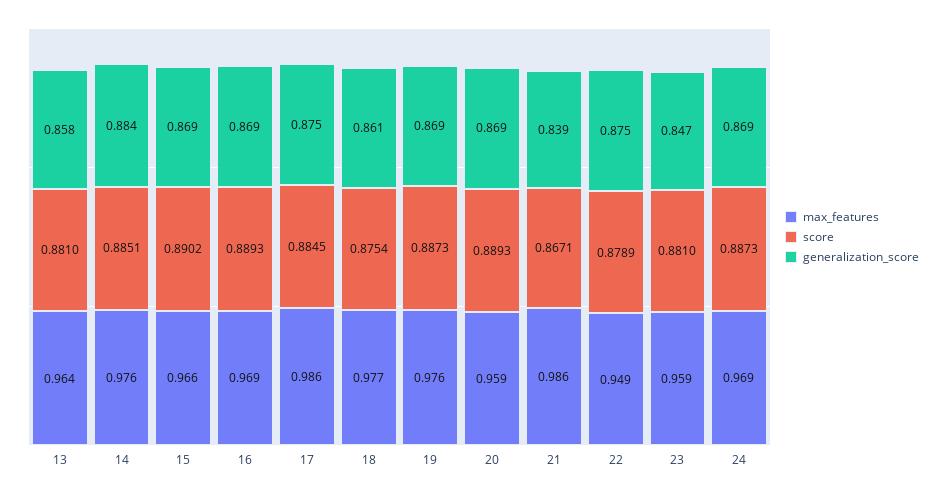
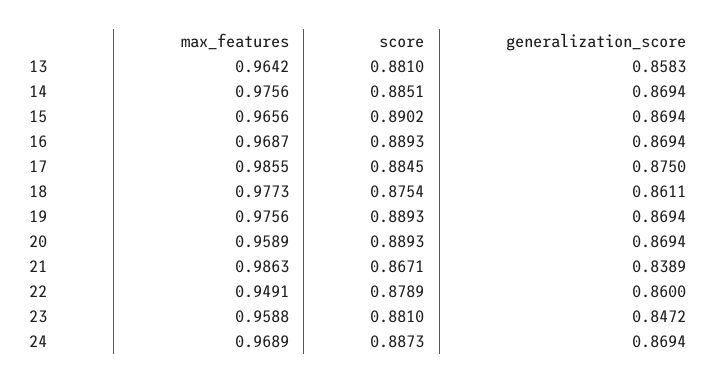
generalization_score, 14: 0.884 -> 0.8694
score, 19: 0.8873 -> 0.8893
generalization_score, 22: 0.875 -> 0.86

